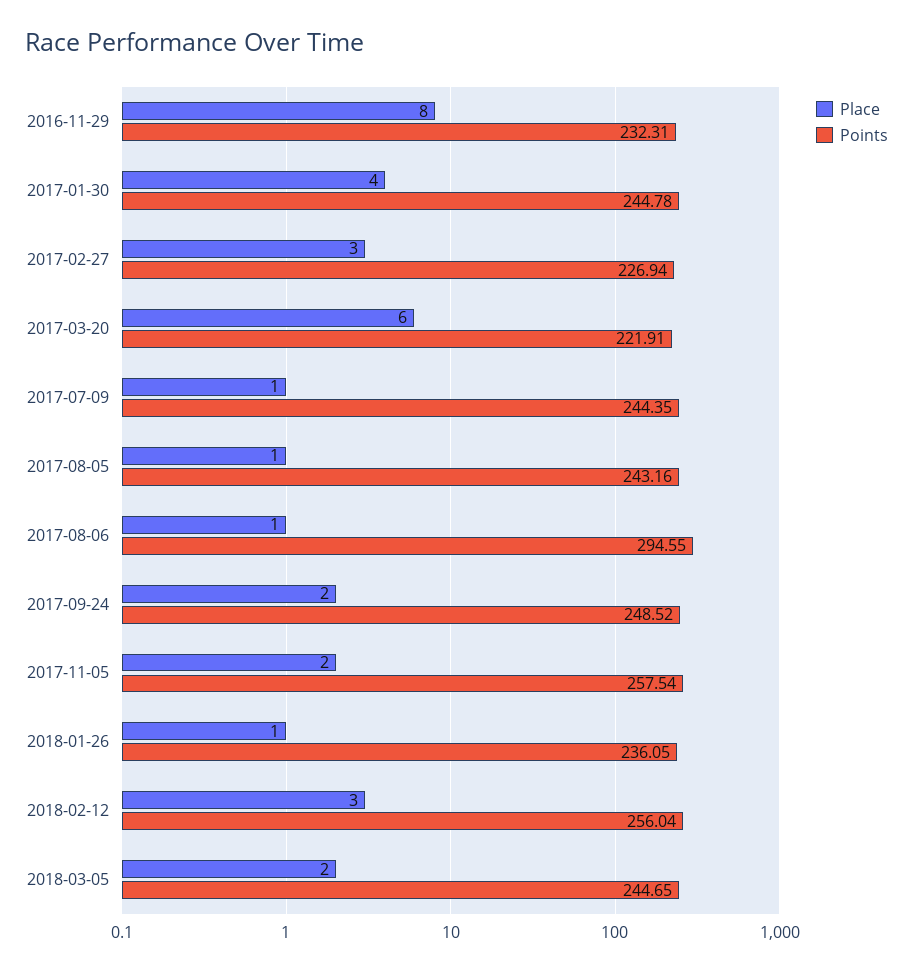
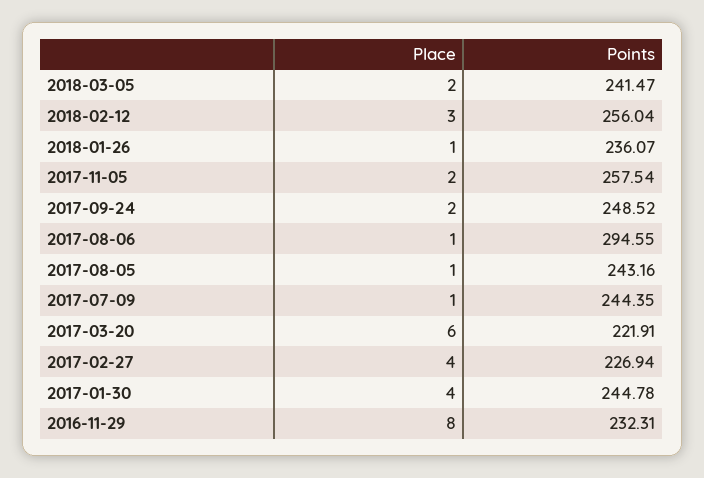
Place, 2017-02-27: 3 -> 4
Points, 2018-01-26: 236.05 -> 236.07
Points, 2018-03-05: 244.65 -> 241.47

